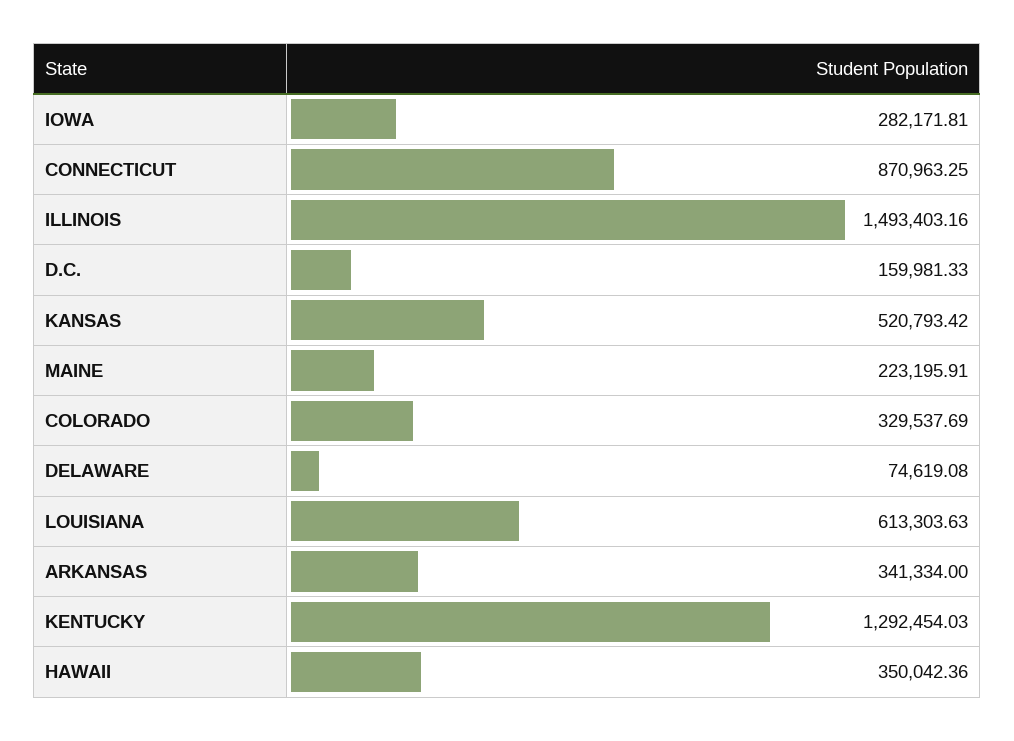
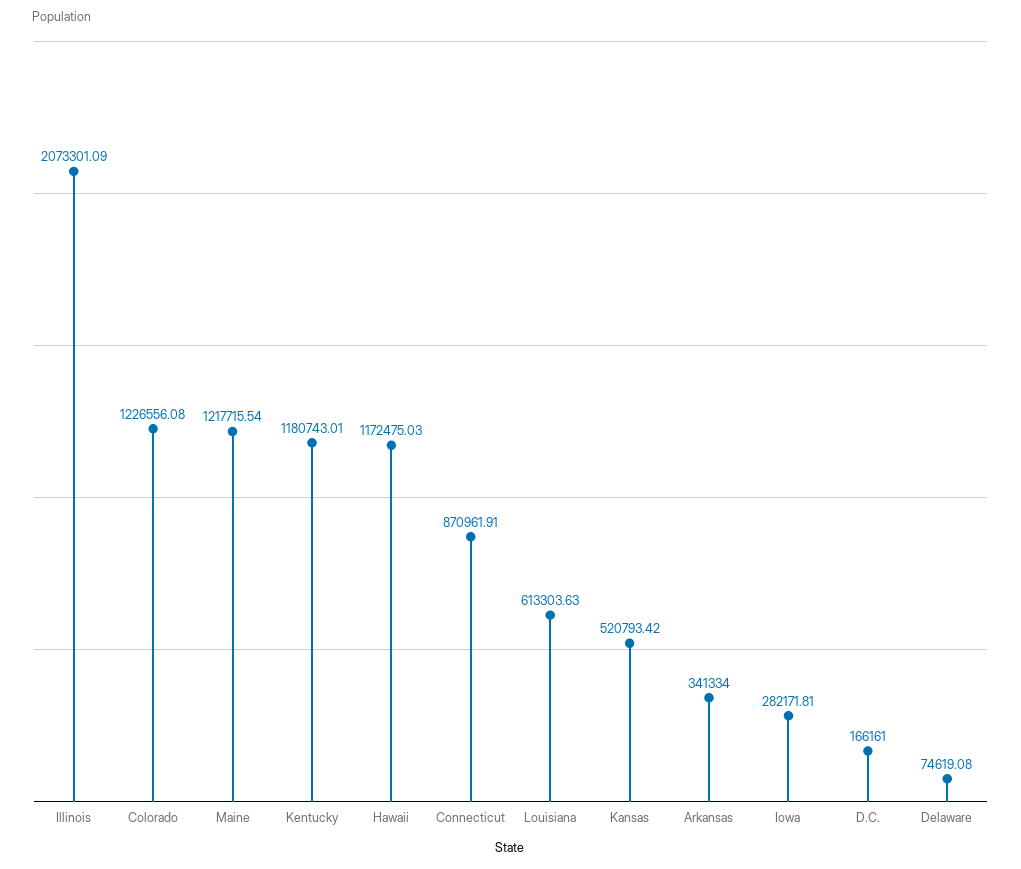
CONNECTICUT: 870963.25 -> 870961.91
ILLINOIS: 1493403.16 -> 2073301.09
D.C.: 159981.33 -> 166161
MAINE: 223195.91 -> 1217715.54
COLORADO: 329537.69 -> 1226556.08
KENTUCKY: 1292454.03 -> 1180743.01
HAWAII: 350042.36 -> 1172475.03

